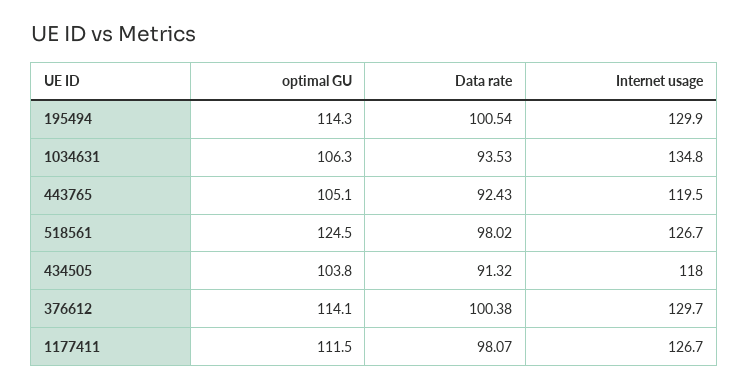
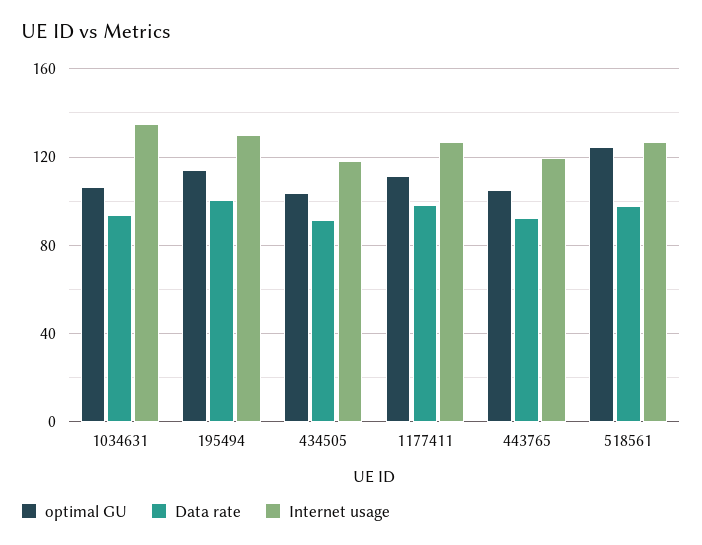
optimal GU, 376612: 114.1 -> none
Data rate, 376612: 100.38 -> none
Internet usage, 376612: 129.7 -> none

